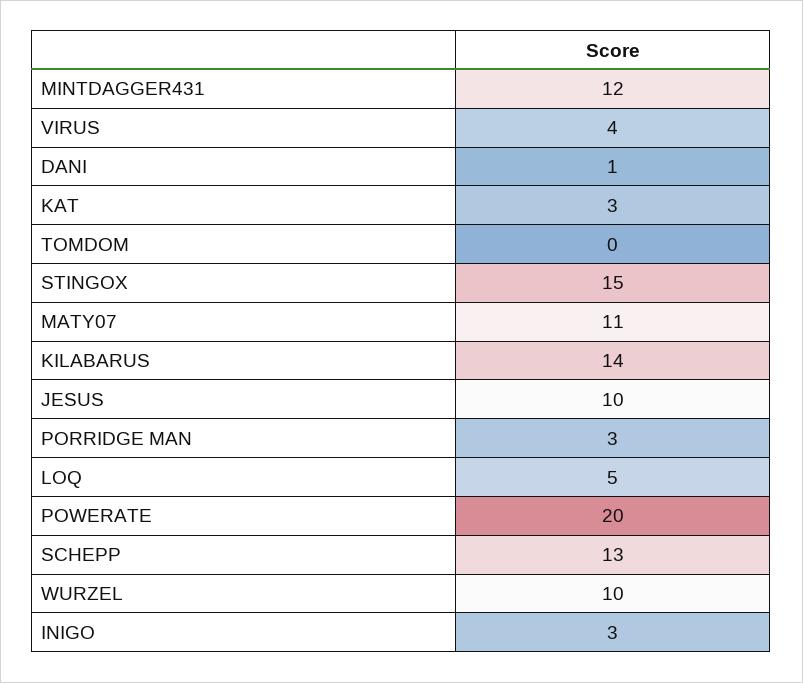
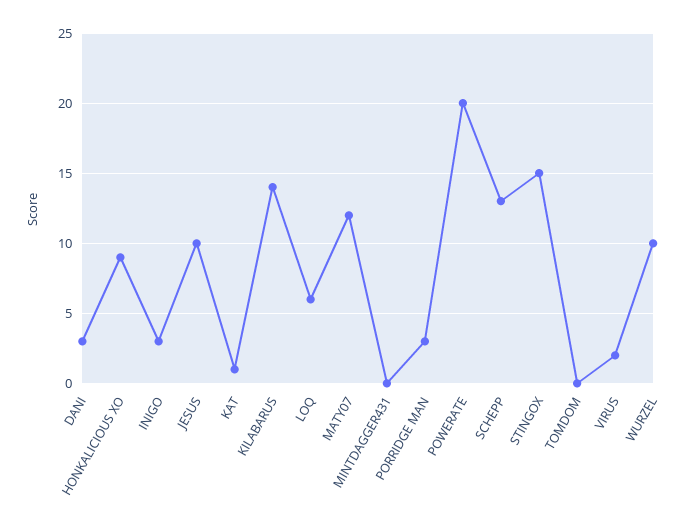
MINTDAGGER431: 12 -> 0
VIRUS: 4 -> 2
DANI: 1 -> 3
KAT: 3 -> 1
MATY07: 11 -> 12
LOQ: 5 -> 6
HONKALICIOUS XO: none -> 9

